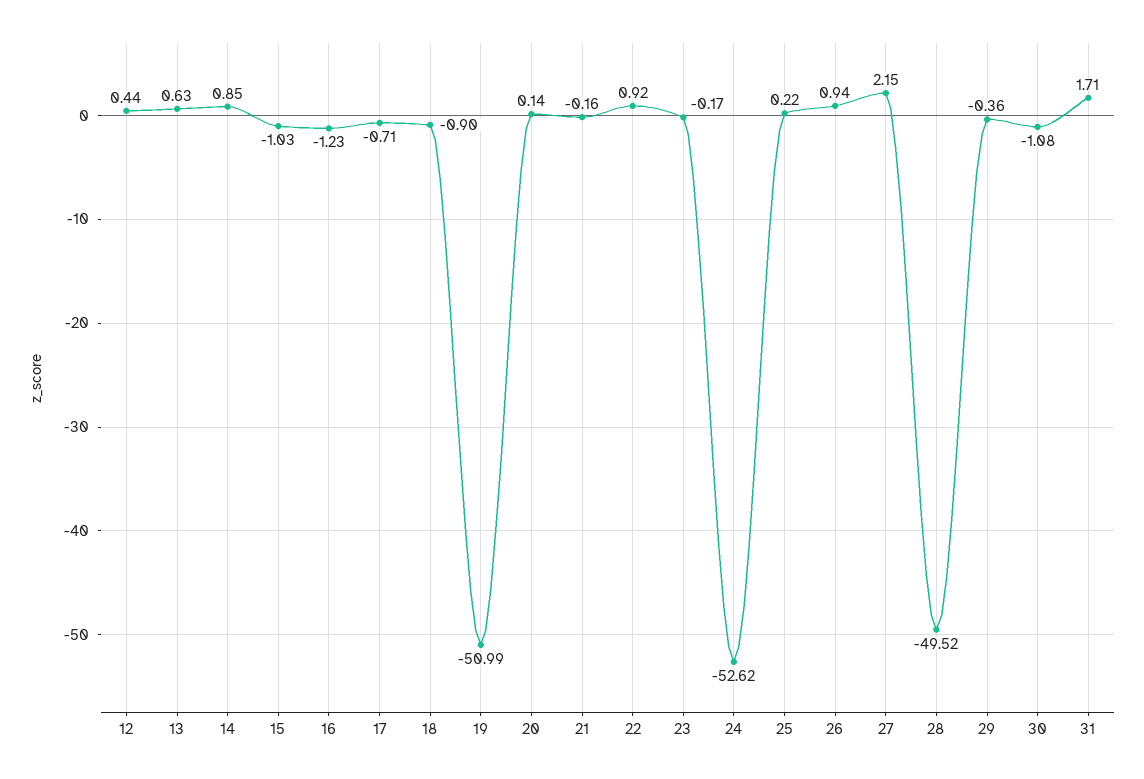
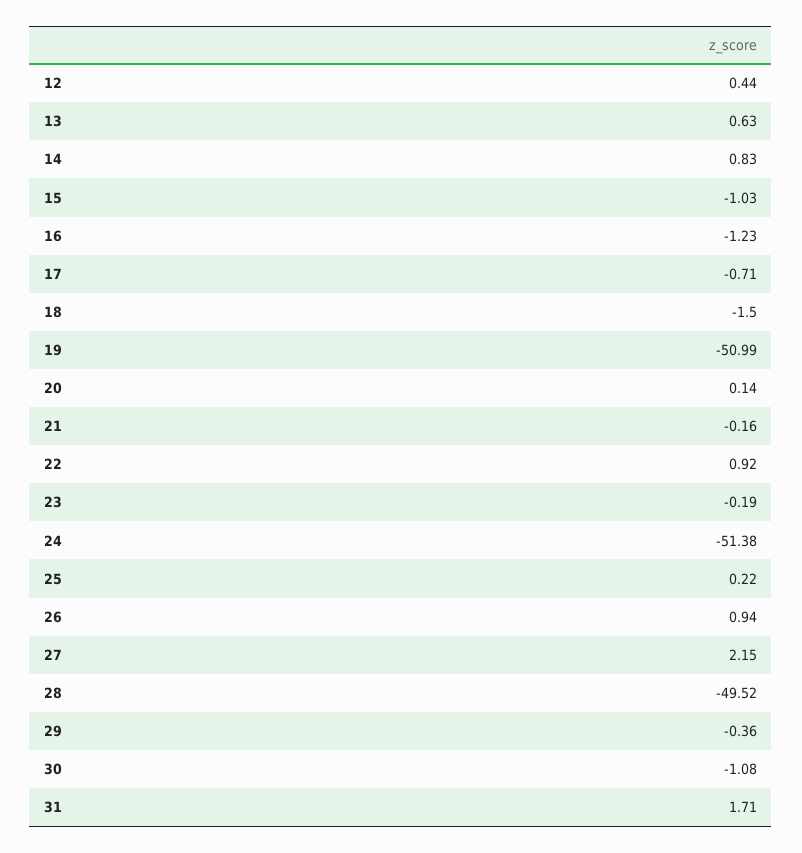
14: 0.85 -> 0.83
18: -0.9 -> -1.5
23: -0.17 -> -0.19
24: -52.62 -> -51.38

